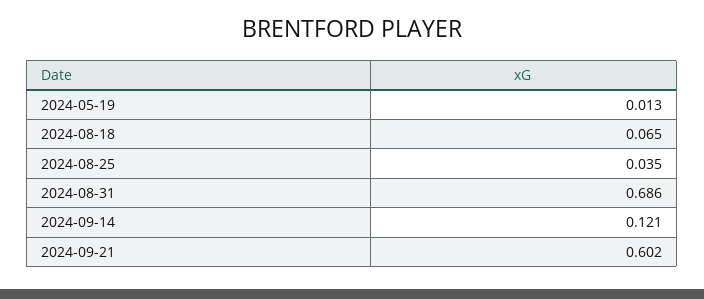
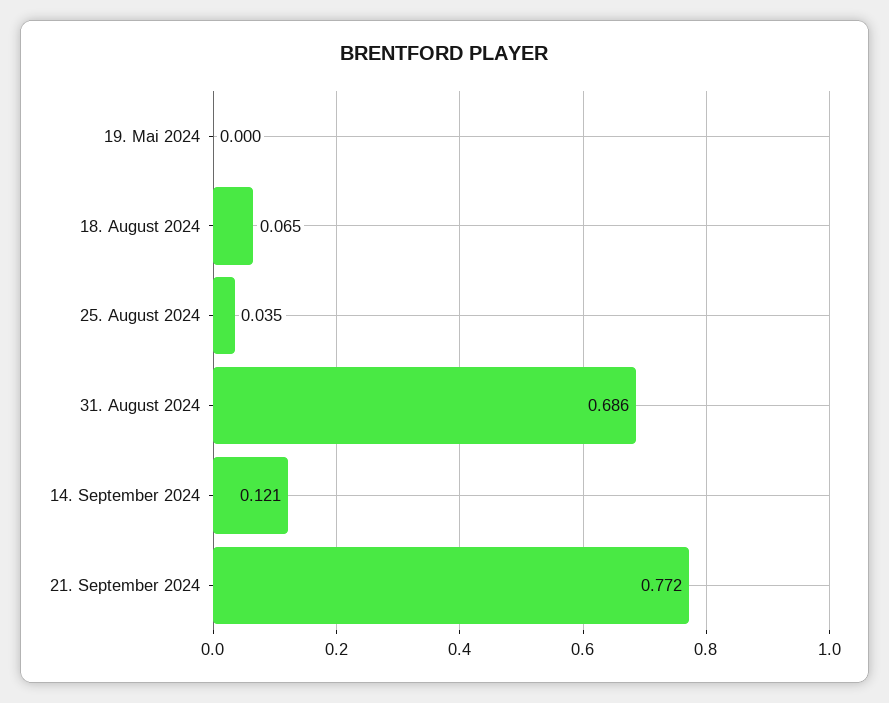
2024-05-19: 0.013 -> 0
2024-09-21: 0.602 -> 0.772

